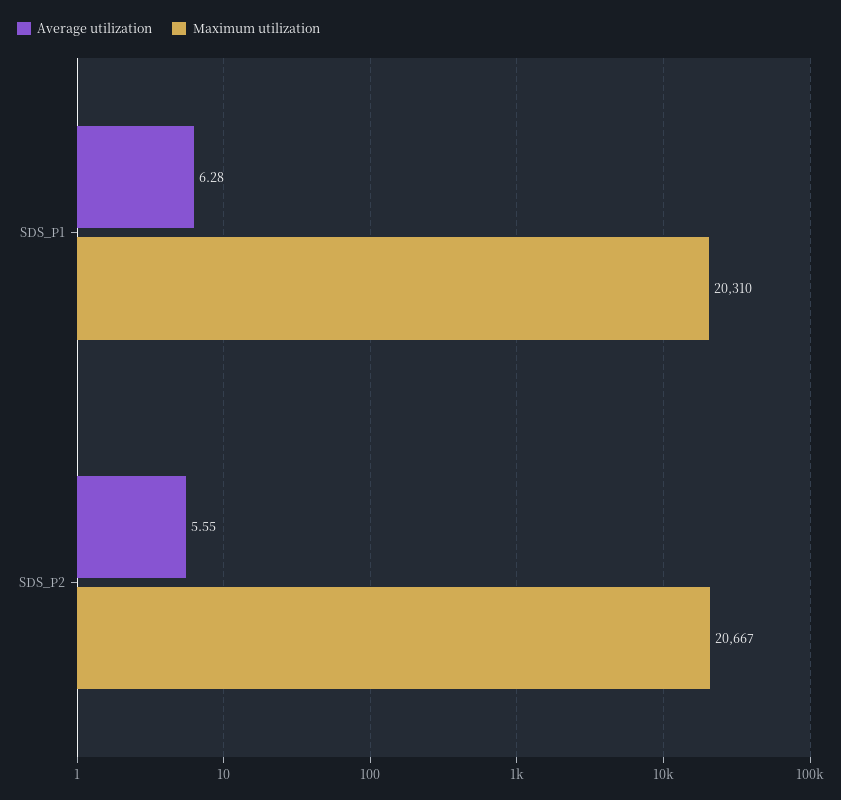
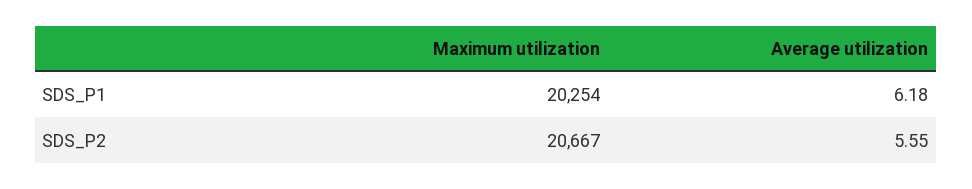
Average utilization, SDS_P1: 6.28 -> 6.18
Maximum utilization, SDS_P1: 20310 -> 20254

